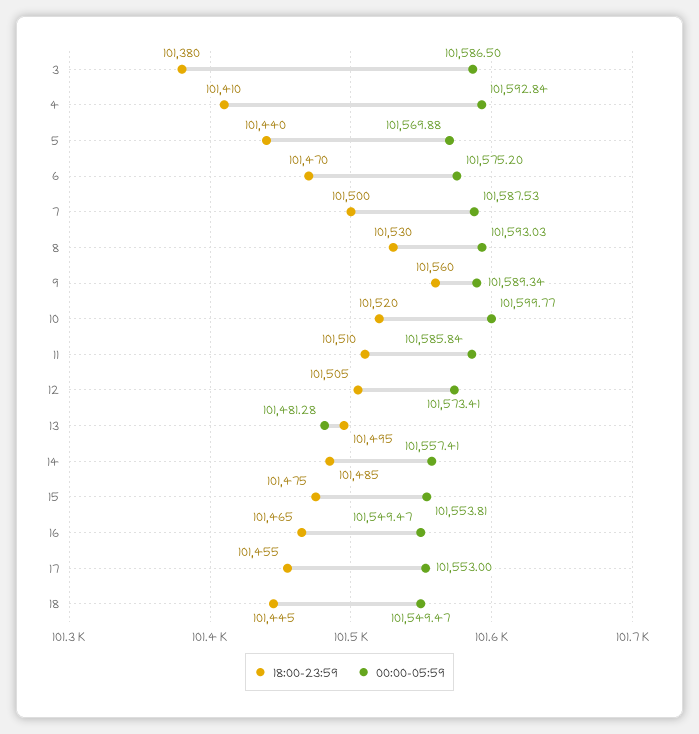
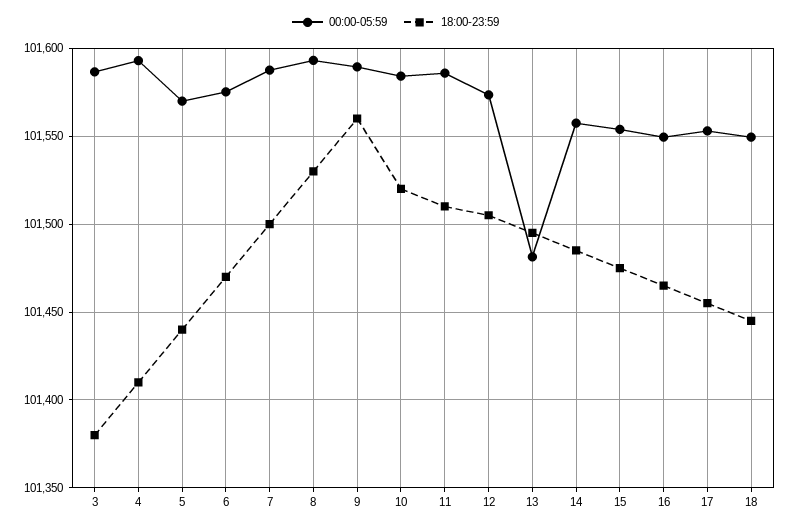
00:00-05:59, 10: 101599.77 -> 101585

